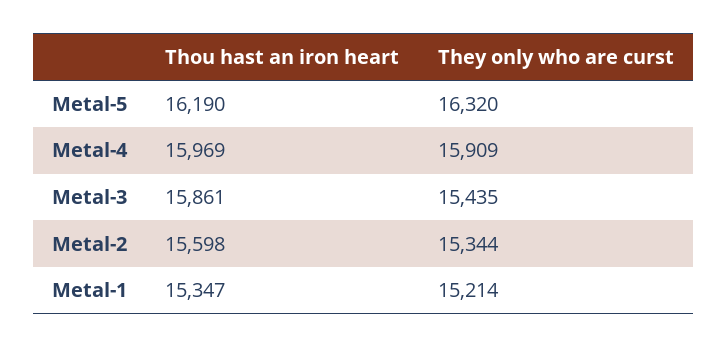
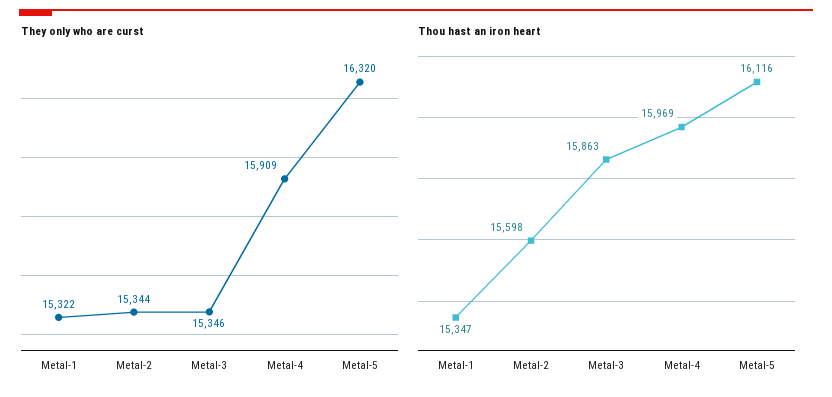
Thou hast an iron heart, Metal-5: 16190 -> 16116
Thou hast an iron heart, Metal-3: 15861 -> 15863
They only who are curst, Metal-3: 15435 -> 15346
They only who are curst, Metal-1: 15214 -> 15322

